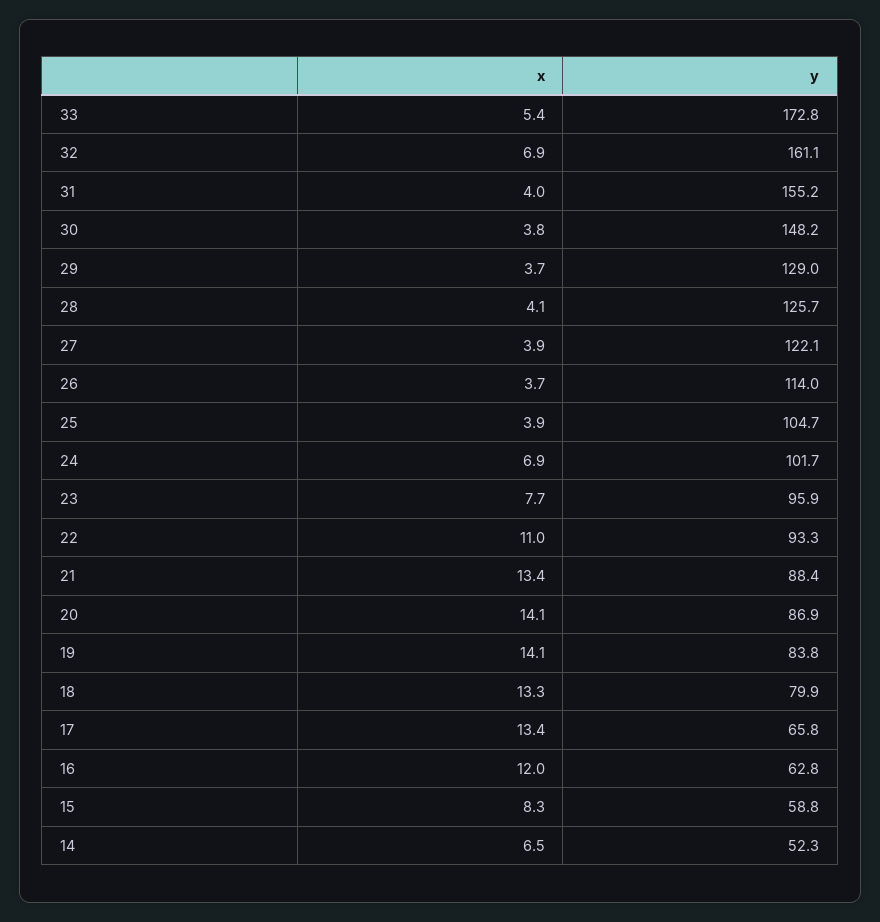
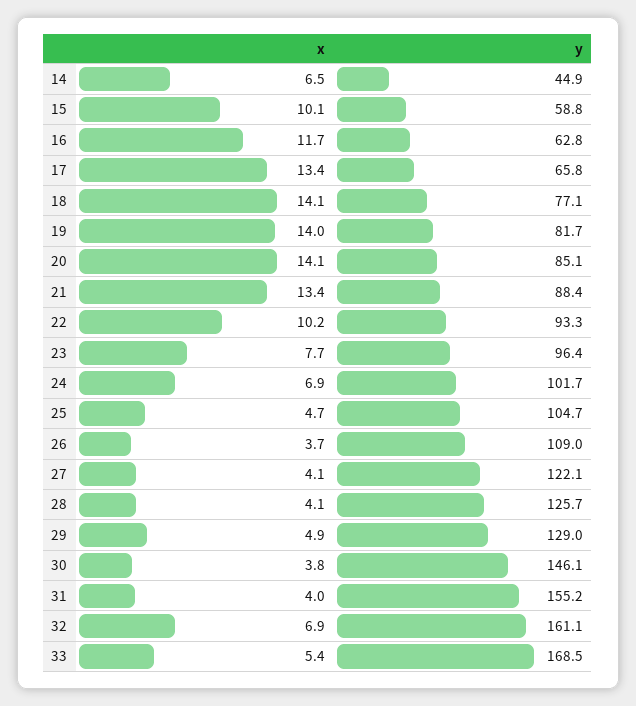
y, 33: 172.8 -> 168.5
y, 30: 148.2 -> 146.1
x, 29: 3.7 -> 4.9
x, 27: 3.9 -> 4.1
y, 26: 114 -> 109
x, 25: 3.9 -> 4.7
y, 23: 95.9 -> 96.4
x, 22: 11 -> 10.2
y, 20: 86.9 -> 85.1
x, 19: 14.1 -> 14
y, 19: 83.8 -> 81.7
x, 18: 13.3 -> 14.1
y, 18: 79.9 -> 77.1
x, 16: 12 -> 11.7
x, 15: 8.3 -> 10.1
y, 14: 52.3 -> 44.9

